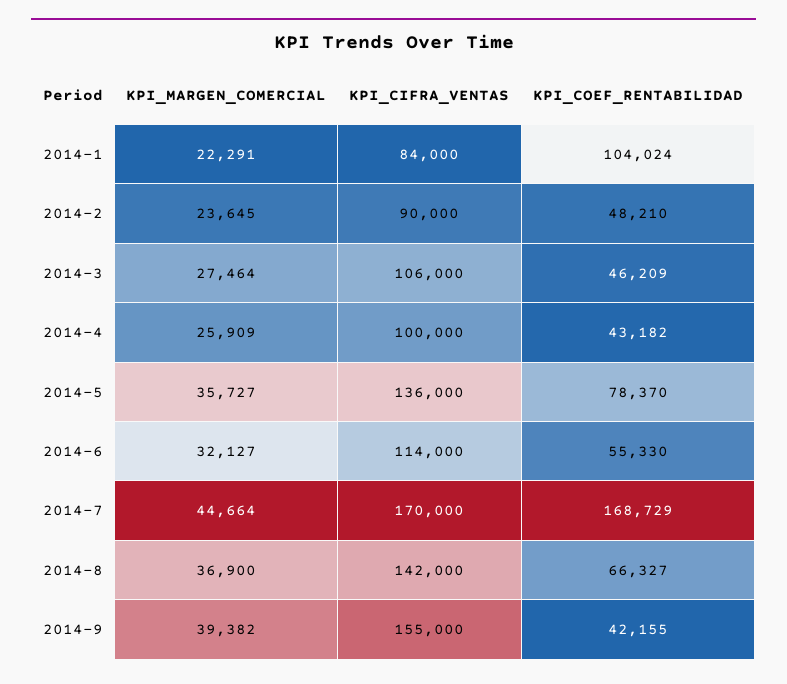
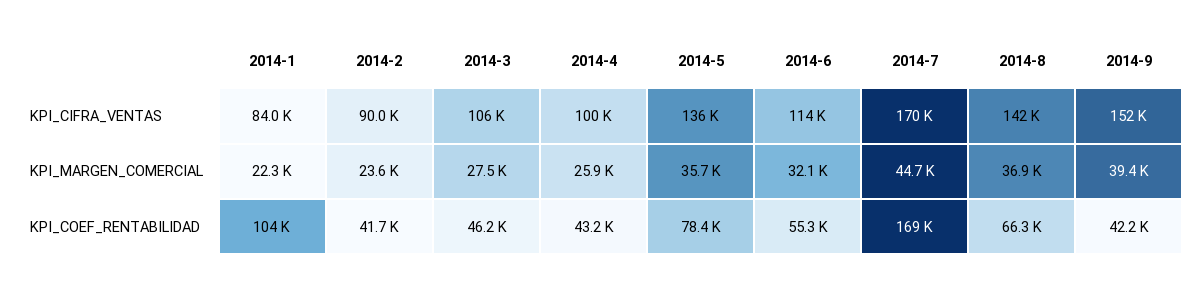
KPI_COEF_RENTABILIDAD, 2014-2: 48210 -> 41700
KPI_CIFRA_VENTAS, 2014-9: 155000 -> 152000

